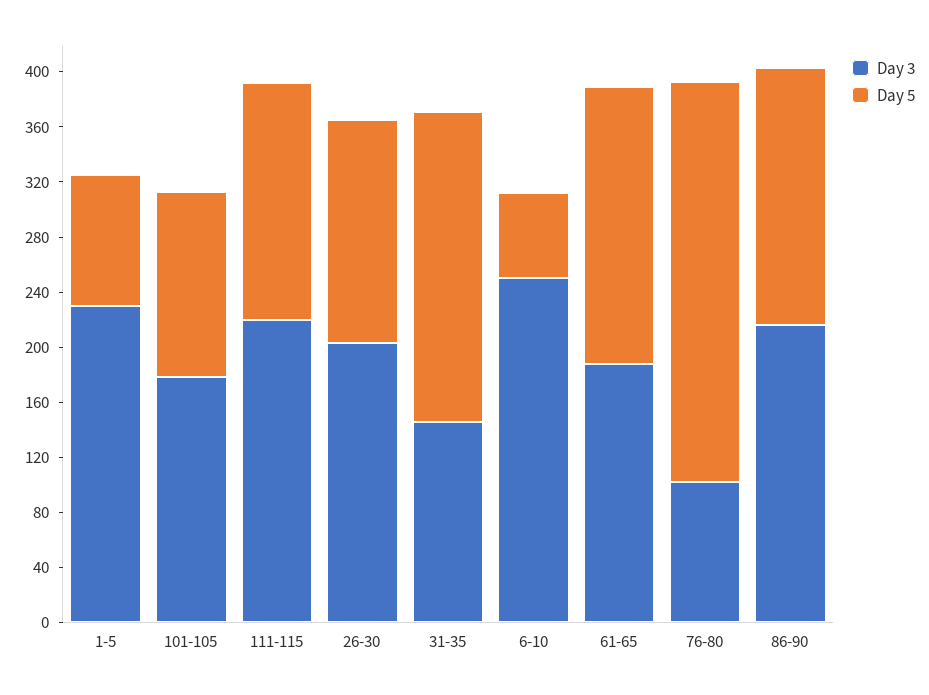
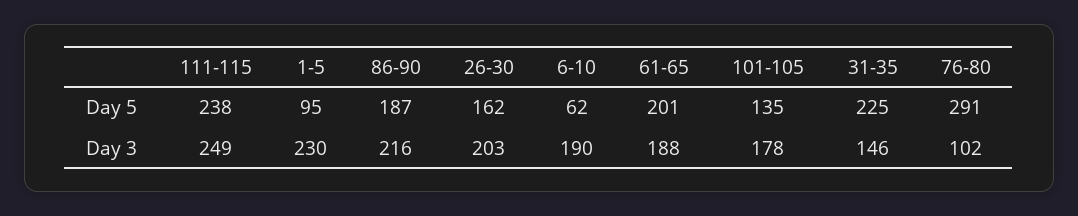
Day 3, 111-115: 220 -> 249
Day 5, 111-115: 170 -> 238
Day 3, 6-10: 250 -> 190

